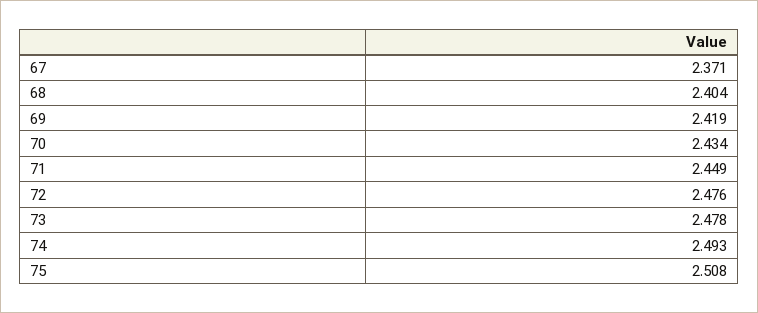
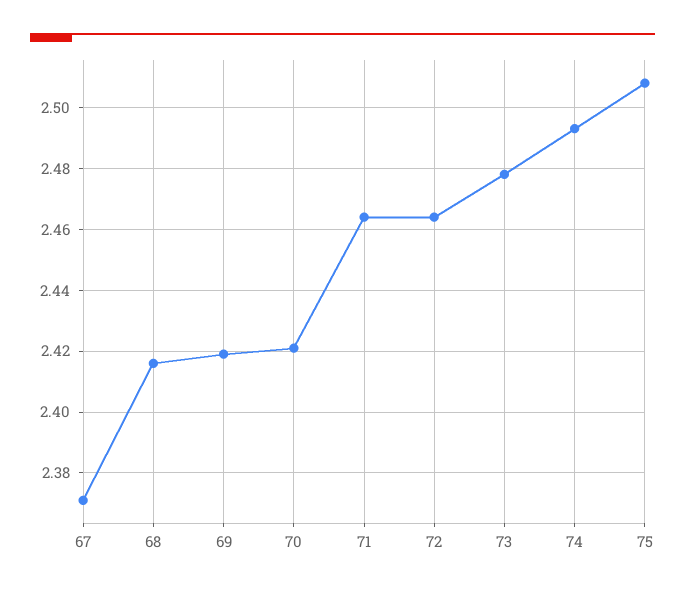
68: 2.404 -> 2.415
70: 2.434 -> 2.42
71: 2.449 -> 2.465
72: 2.476 -> 2.465

